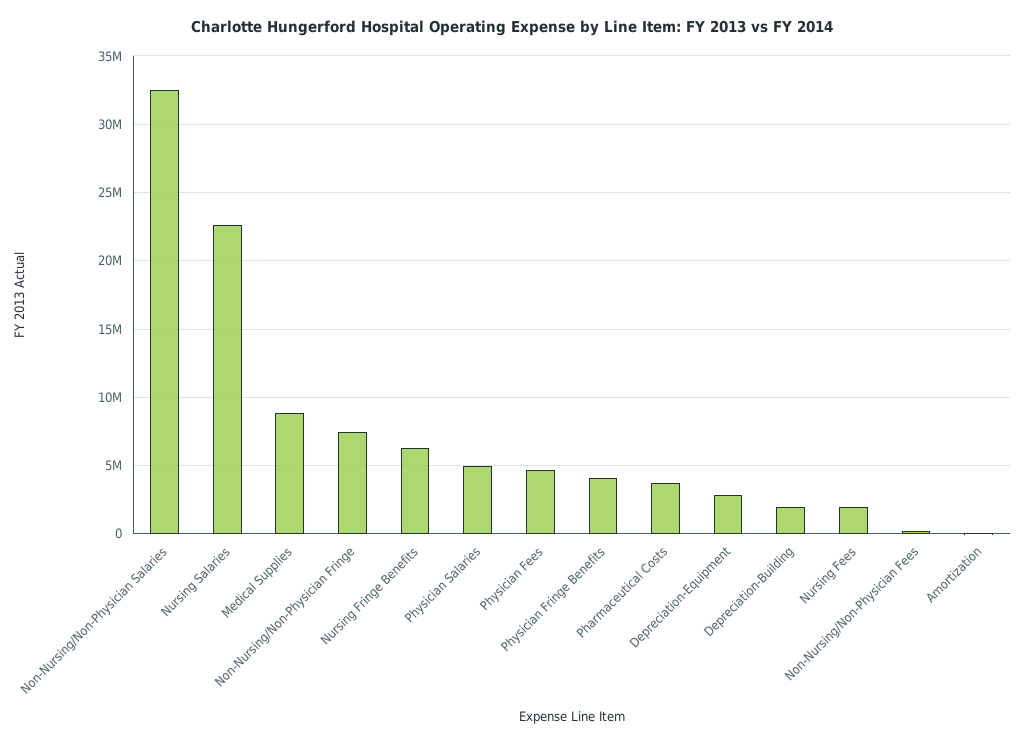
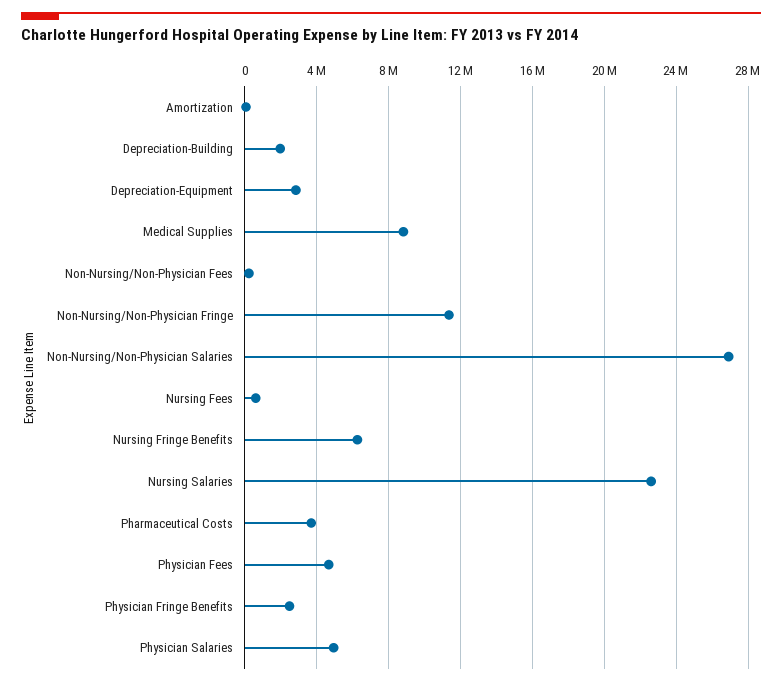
Non-Nursing/Non-Physician Salaries: 32500000 -> 27000000
Non-Nursing/Non-Physician Fringe: 7500000 -> 11500000
Physician Fringe Benefits: 4000000 -> 2500000
Nursing Fees: 2000000 -> 500000

